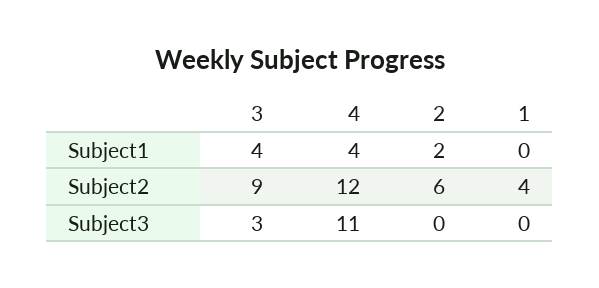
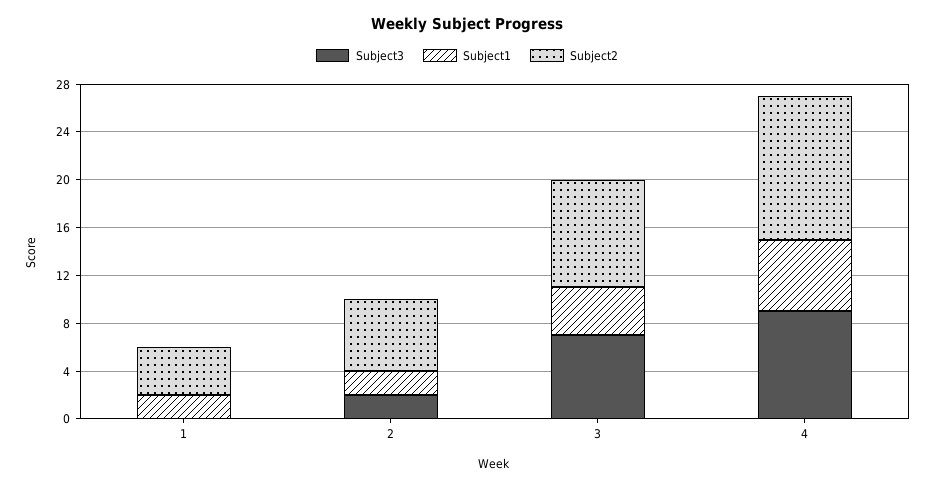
Subject1, 4: 4 -> 6
Subject1, 1: 0 -> 2
Subject3, 3: 3 -> 7
Subject3, 4: 11 -> 9
Subject3, 2: 0 -> 2

